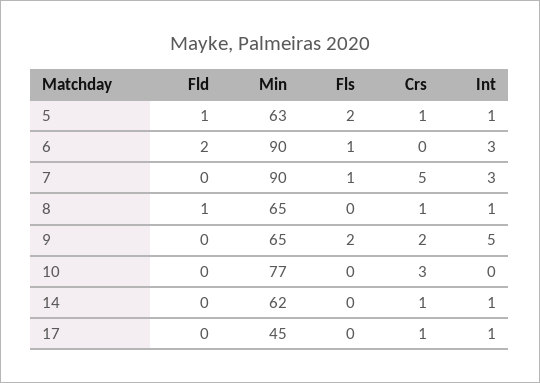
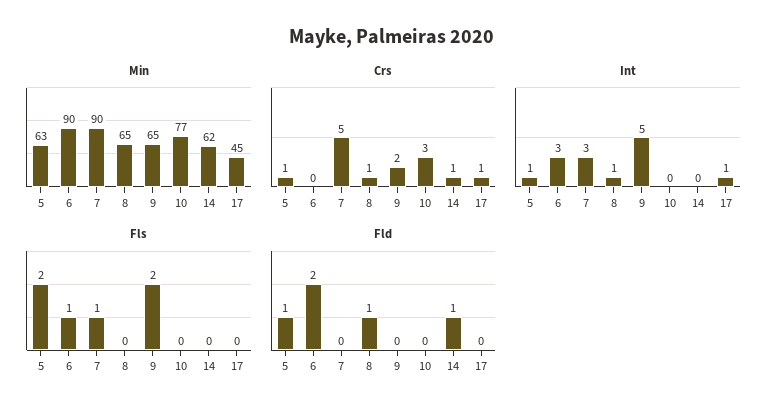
Fld, 14: 0 -> 1
Int, 14: 1 -> 0

